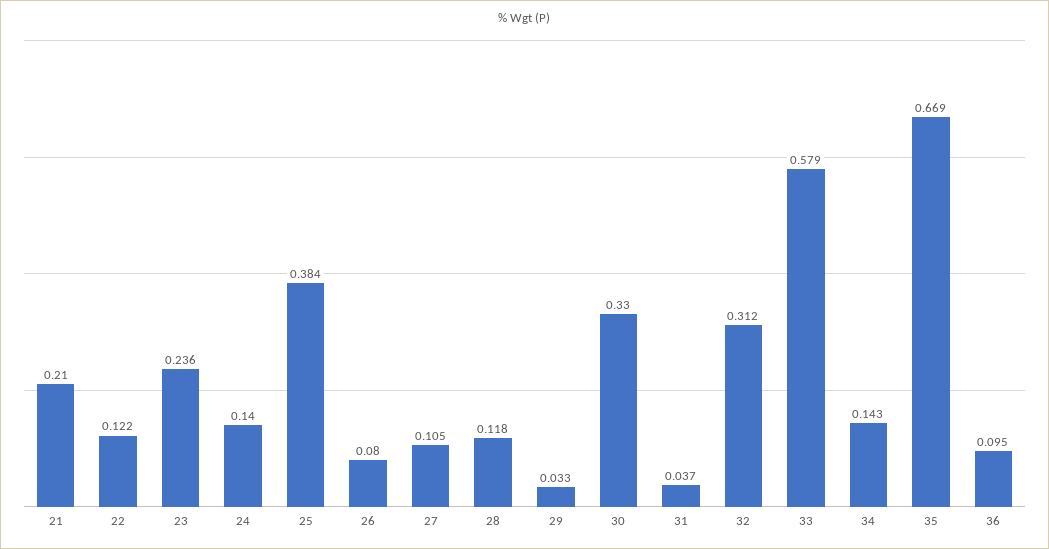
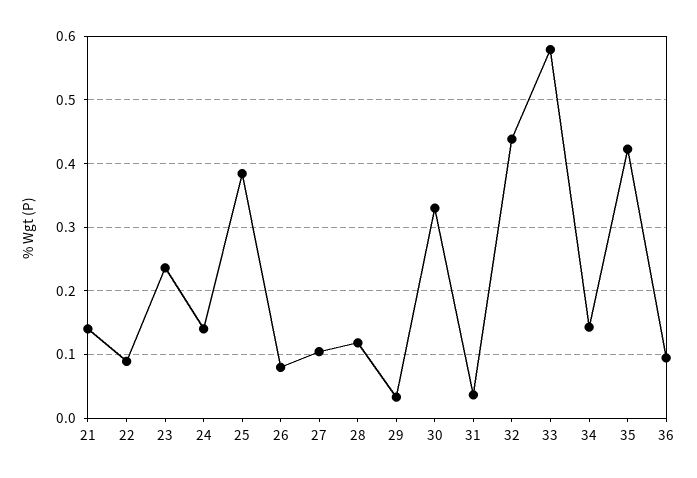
21: 0.21 -> 0.14
22: 0.122 -> 0.09
32: 0.312 -> 0.44
35: 0.669 -> 0.42

